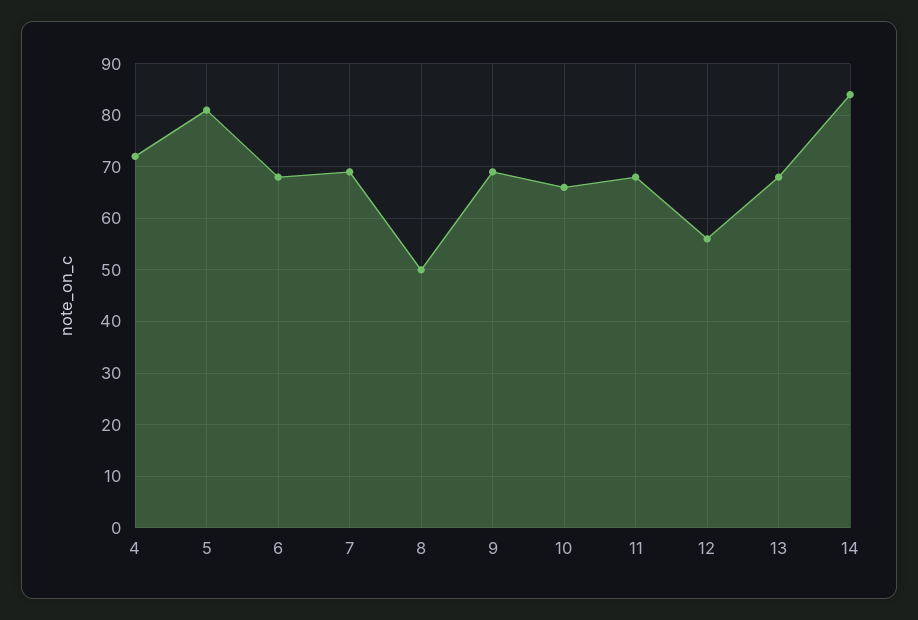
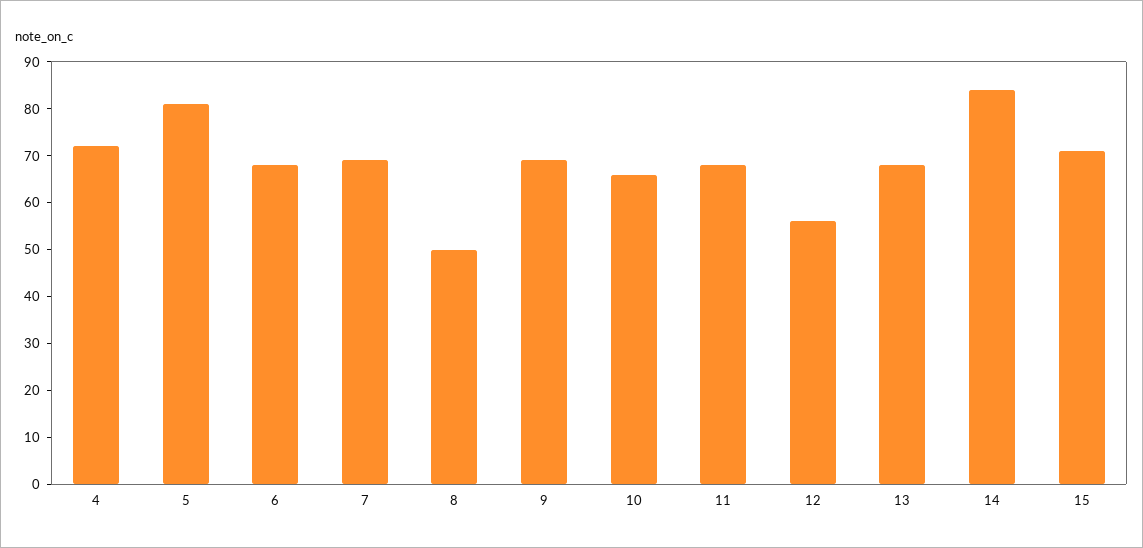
15: none -> 70

